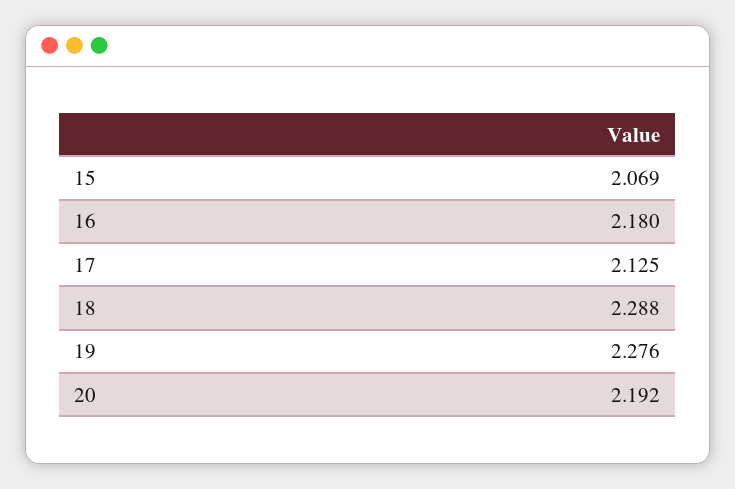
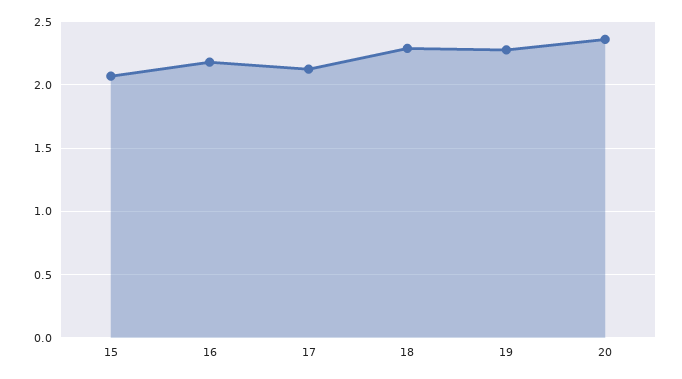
20: 2.192 -> 2.35

